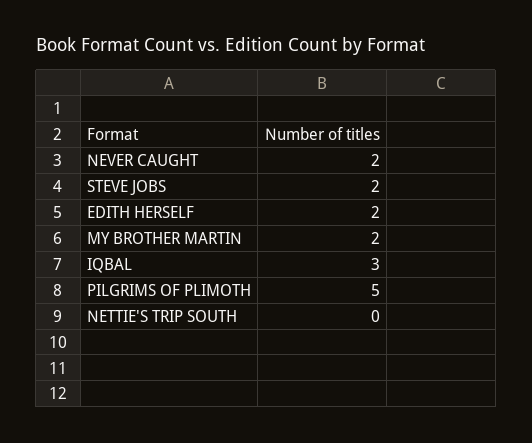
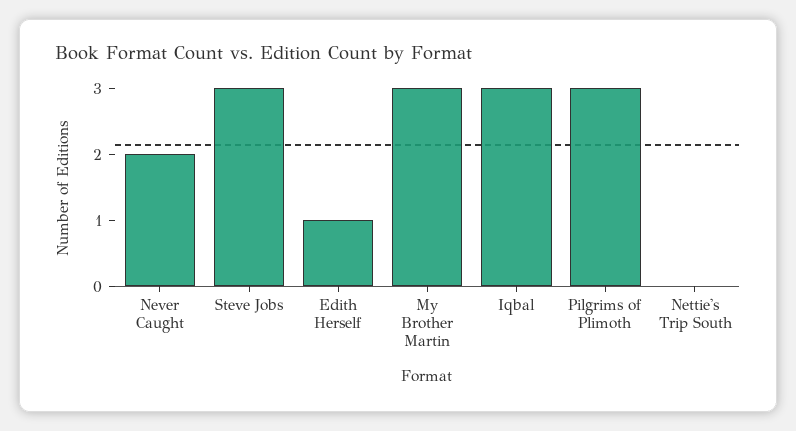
STEVE JOBS: 2 -> 3
EDITH HERSELF: 2 -> 1
MY BROTHER MARTIN: 2 -> 3
PILGRIMS OF PLIMOTH: 5 -> 3

